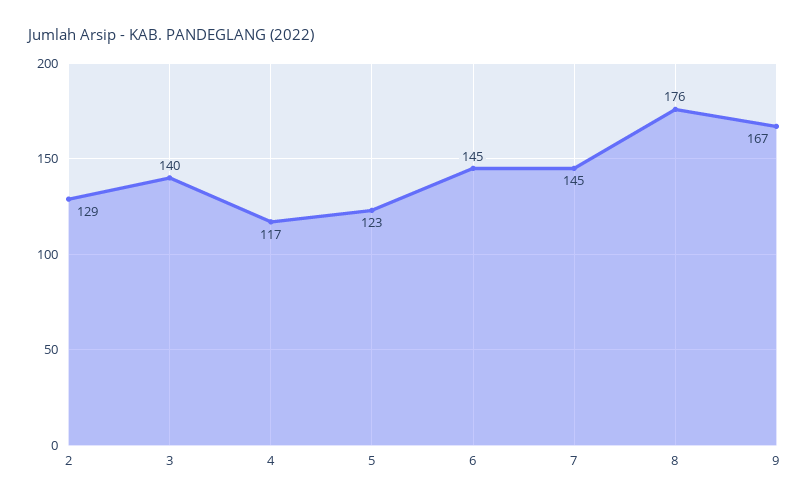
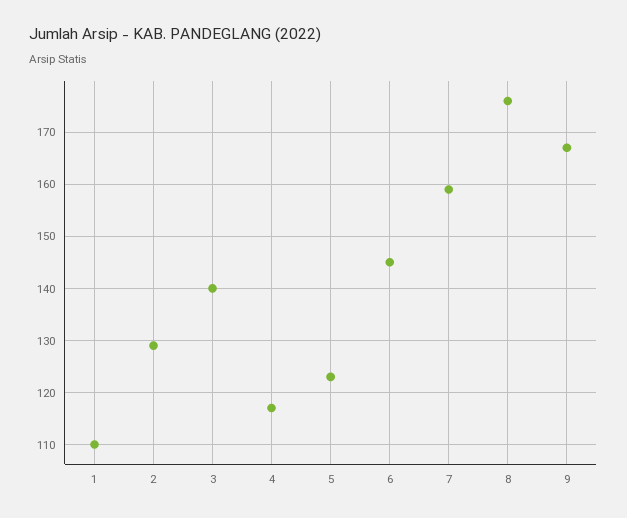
7: 145 -> 160
1: none -> 110

